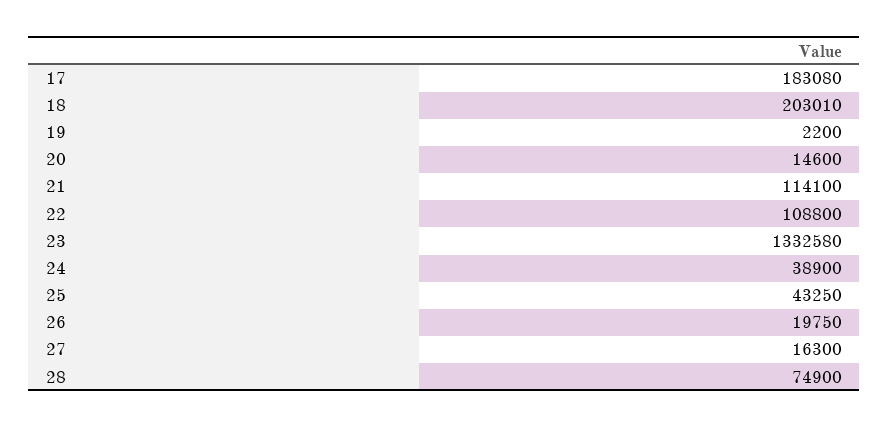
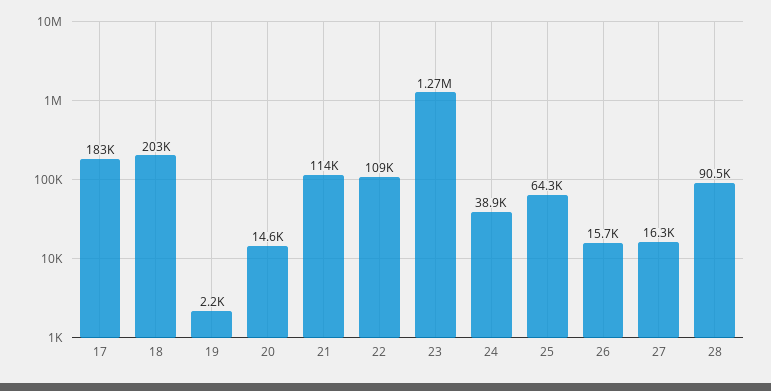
23: 1332580 -> 1270000
25: 43250 -> 64300
26: 19750 -> 15700
28: 74900 -> 90500

